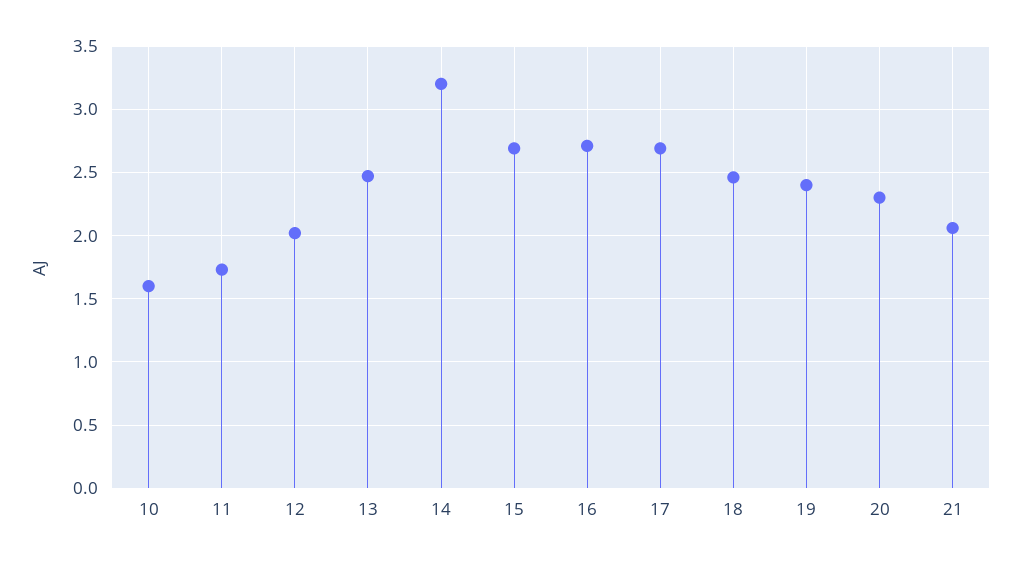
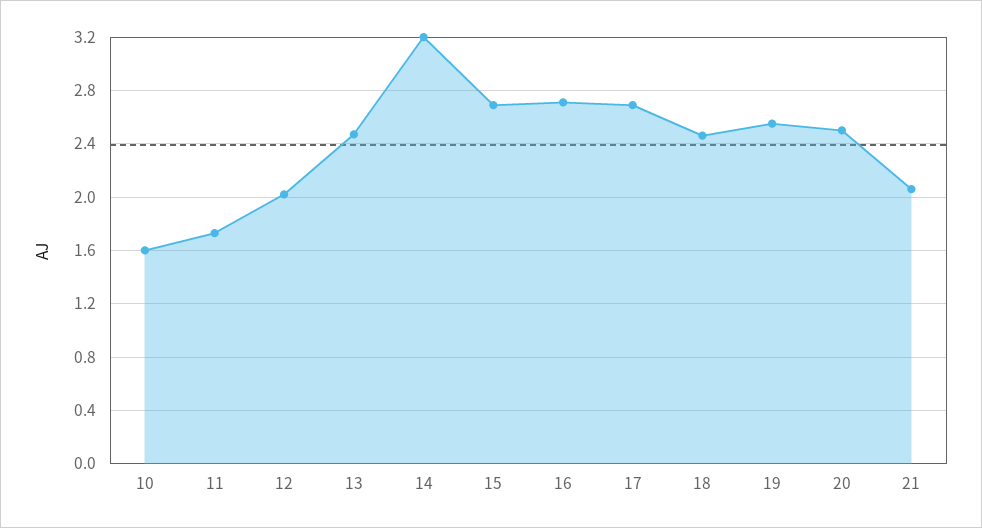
19: 2.4 -> 2.55
20: 2.3 -> 2.5

